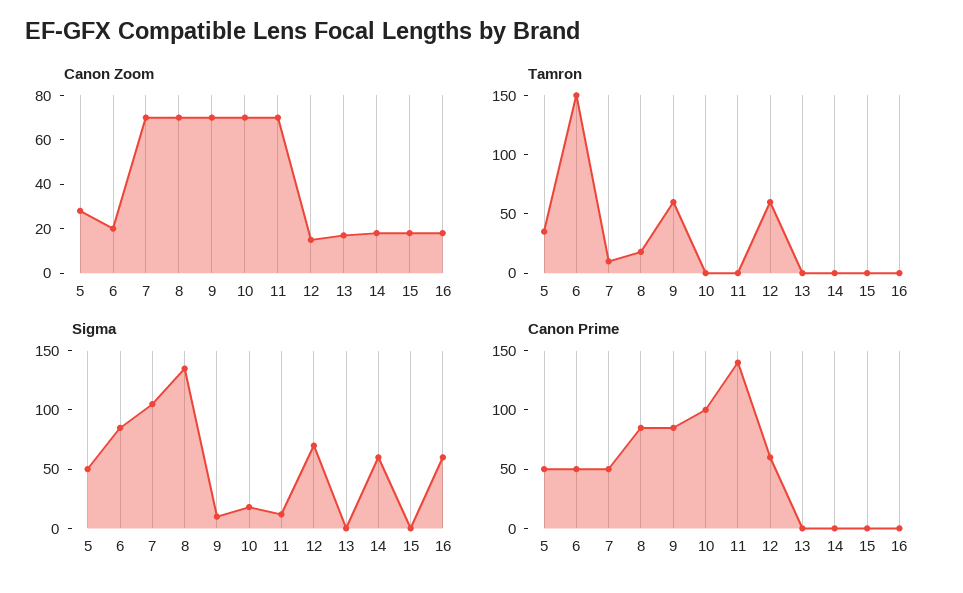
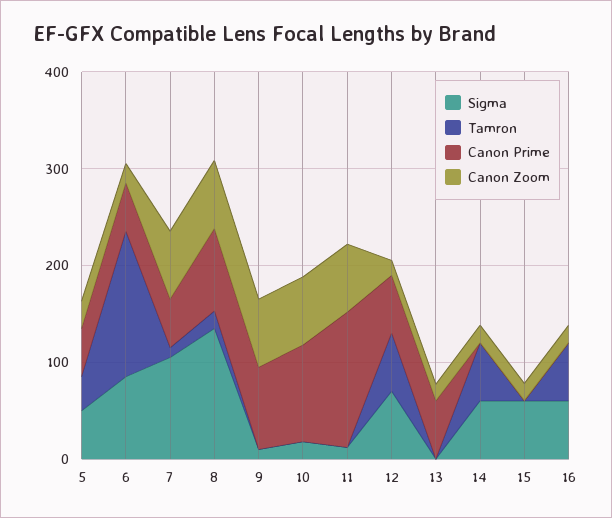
Tamron, 9: 60 -> 0
Tamron, 14: 0 -> 60
Tamron, 16: 0 -> 60
Sigma, 15: 0 -> 60
Canon Prime, 13: 0 -> 60

